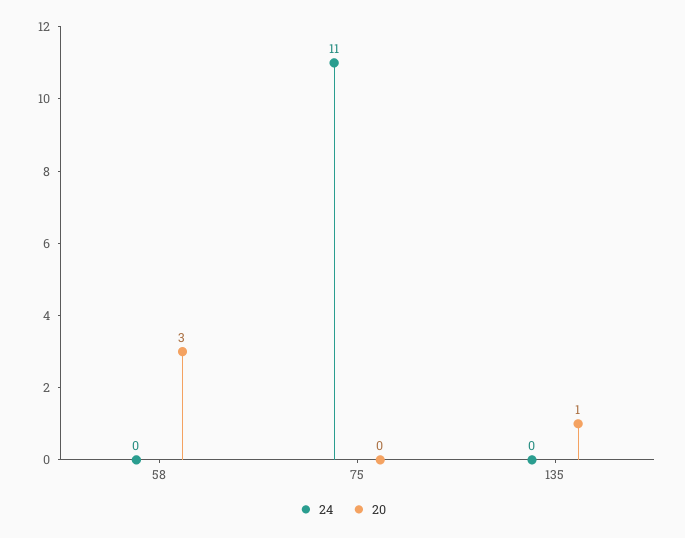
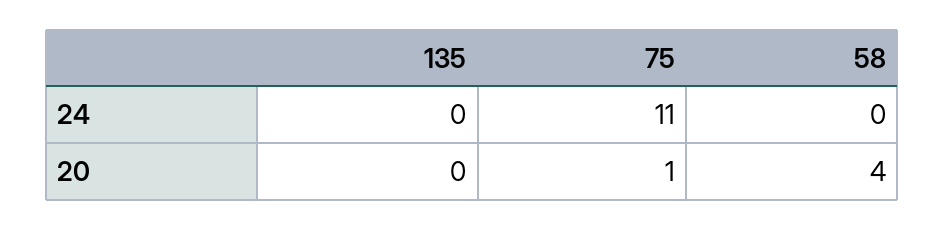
20, 58: 3 -> 4
20, 75: 0 -> 1
20, 135: 1 -> 0

